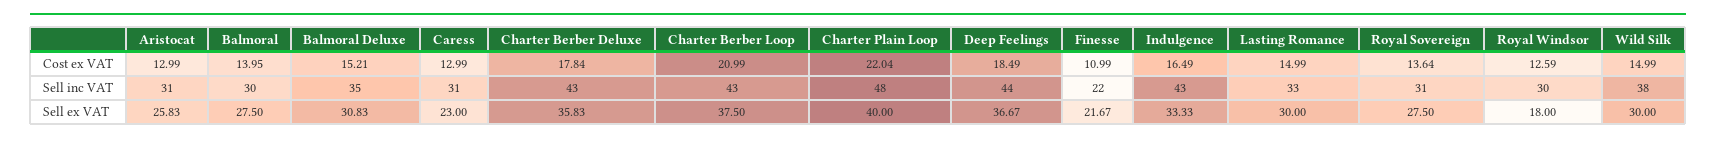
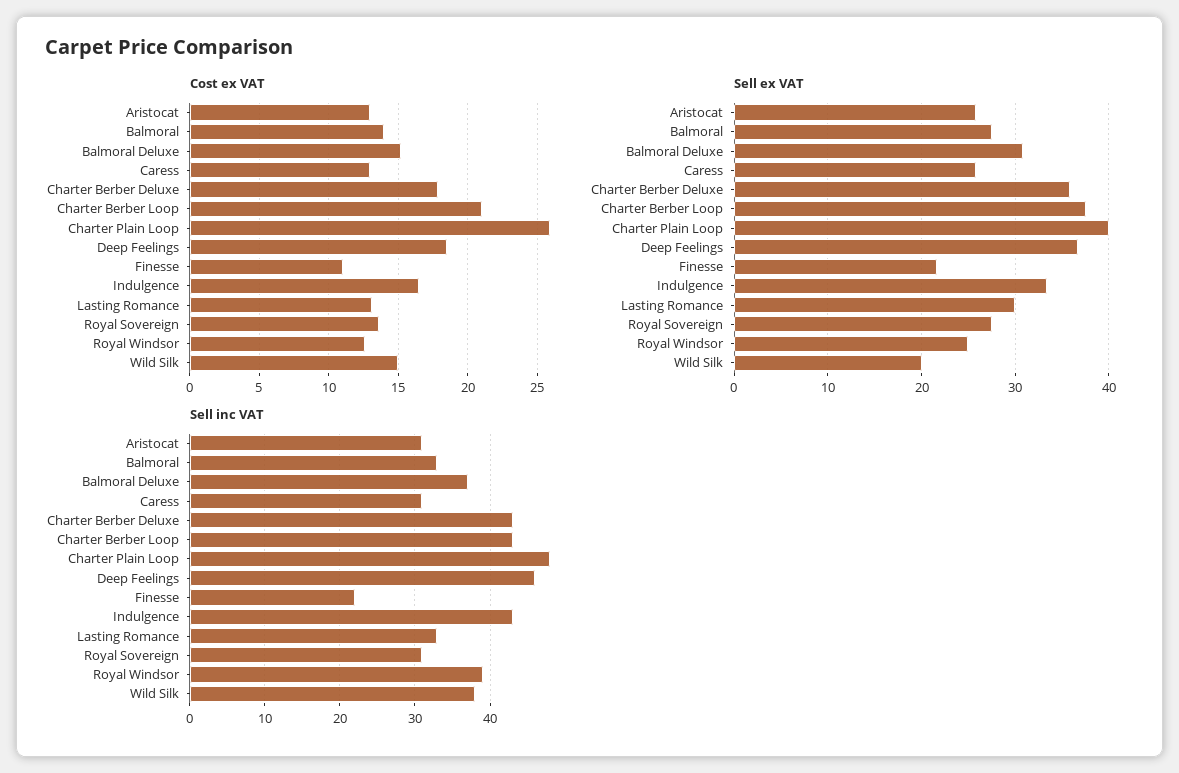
Cost ex VAT, Charter Plain Loop: 22.04 -> 26
Cost ex VAT, Lasting Romance: 14.99 -> 13
Sell inc VAT, Balmoral: 30 -> 33
Sell inc VAT, Balmoral Deluxe: 35 -> 37
Sell inc VAT, Deep Feelings: 44 -> 46
Sell inc VAT, Royal Windsor: 30 -> 39
Sell ex VAT, Caress: 23 -> 26
Sell ex VAT, Royal Windsor: 18 -> 25
Sell ex VAT, Wild Silk: 30 -> 20

